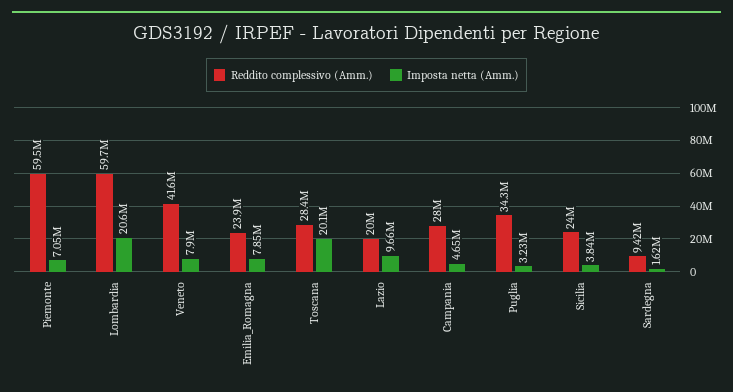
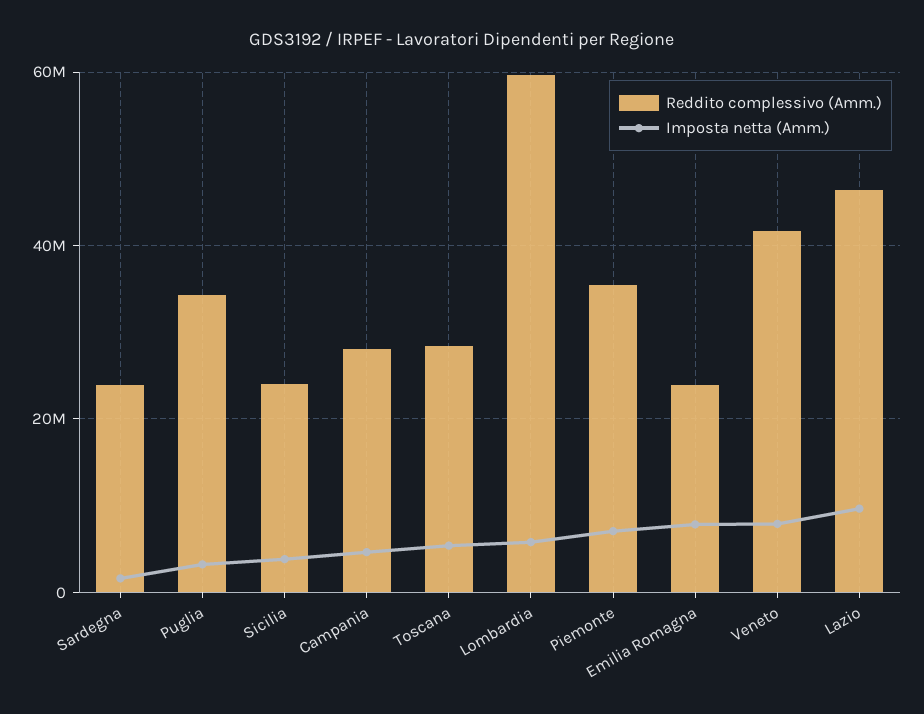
Reddito complessivo (Amm.), Piemonte: 59500000 -> 36000000
Imposta netta (Amm.), Lombardia: 20600000 -> 6000000
Imposta netta (Amm.), Toscana: 20100000 -> 6000000
Reddito complessivo (Amm.), Lazio: 20000000 -> 46000000
Reddito complessivo (Amm.), Sardegna: 9420000 -> 24000000

